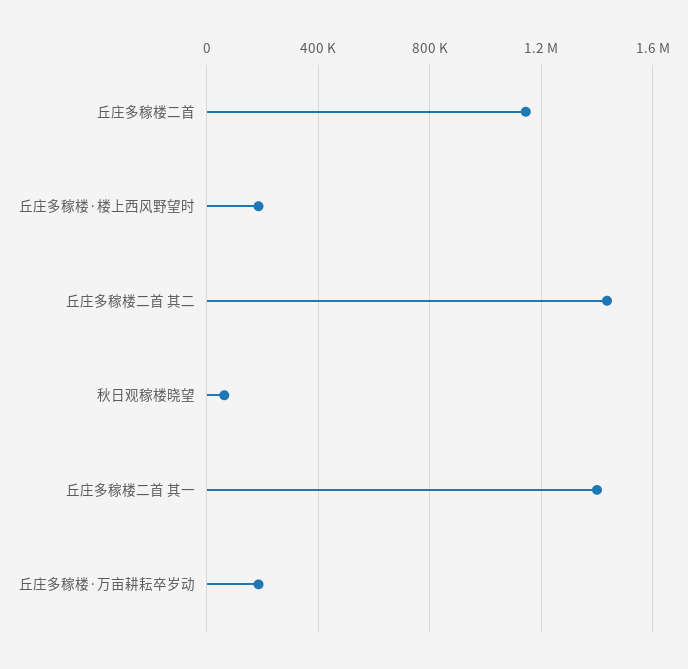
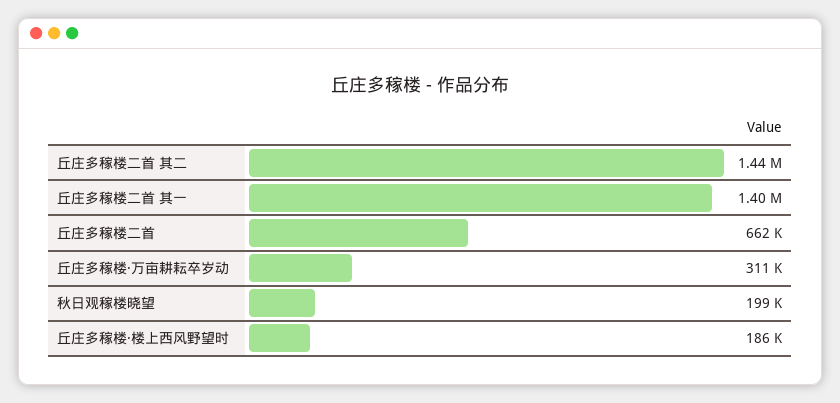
丘庄多稼楼二首: 1150000 -> 662000
秋日观稼楼晓望: 50000 -> 199000
丘庄多稼楼·万亩耕耘卒岁动: 200000 -> 311000

